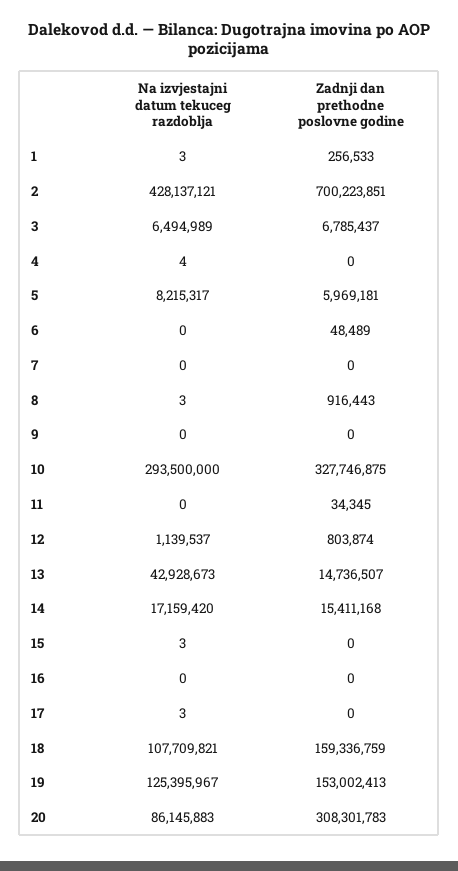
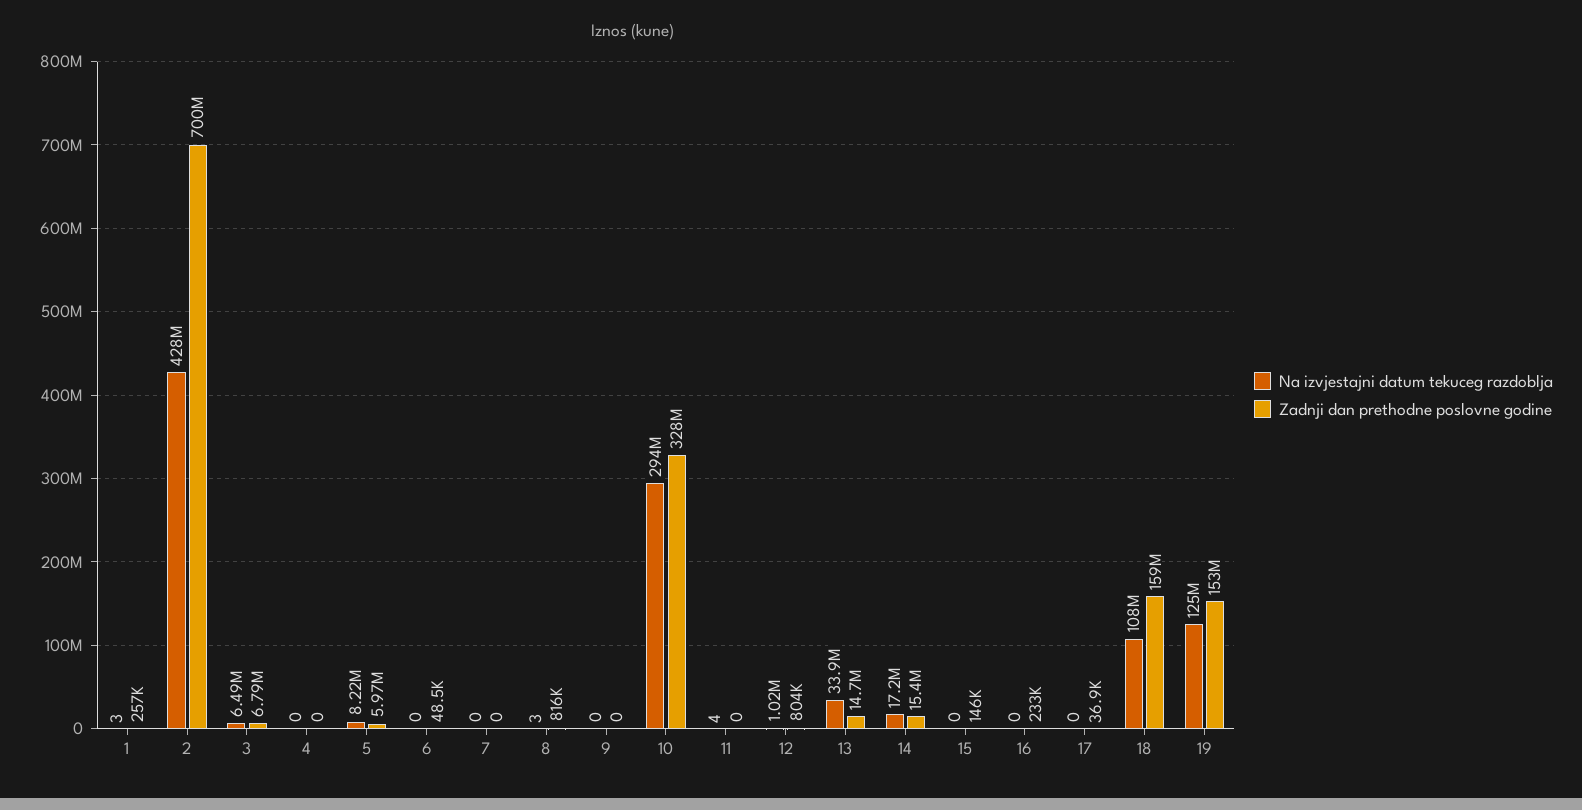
Na izvjestajni datum tekuceg razdoblja, 4: 4 -> 0
Zadnji dan prethodne poslovne godine, 8: 916443 -> 816000
Na izvjestajni datum tekuceg razdoblja, 11: 0 -> 4
Zadnji dan prethodne poslovne godine, 11: 34345 -> 0
Na izvjestajni datum tekuceg razdoblja, 12: 1139537 -> 1020000
Na izvjestajni datum tekuceg razdoblja, 13: 42928673 -> 33900000
Na izvjestajni datum tekuceg razdoblja, 15: 3 -> 0
Zadnji dan prethodne poslovne godine, 15: 0 -> 146000
Zadnji dan prethodne poslovne godine, 16: 0 -> 233000
Na izvjestajni datum tekuceg razdoblja, 17: 3 -> 0
Zadnji dan prethodne poslovne godine, 17: 0 -> 36900
Na izvjestajni datum tekuceg razdoblja, 20: 86145883 -> none
Zadnji dan prethodne poslovne godine, 20: 308301783 -> none

